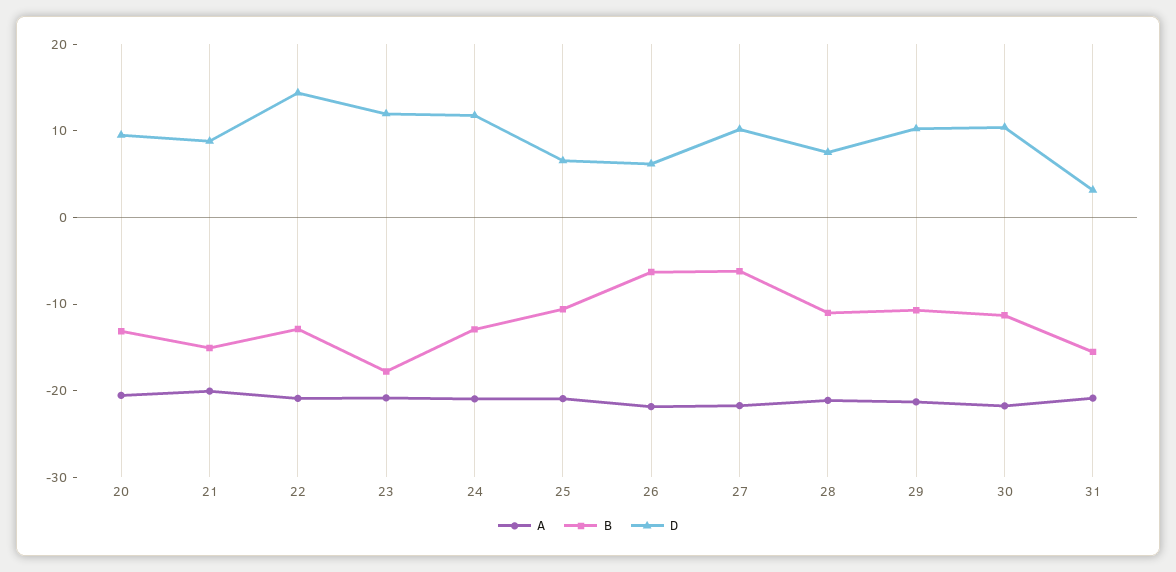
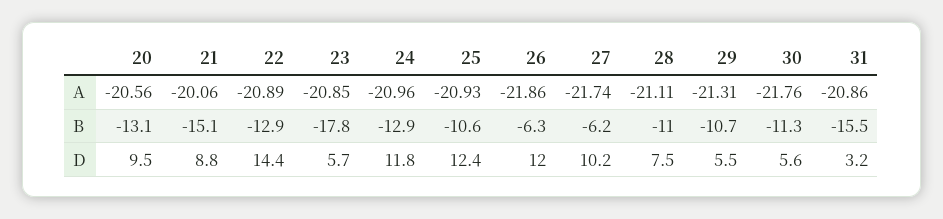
D, 23: 12 -> 5.7
D, 25: 6 -> 12.4
D, 26: 6 -> 12
D, 29: 10 -> 5.5
D, 30: 10 -> 5.6

